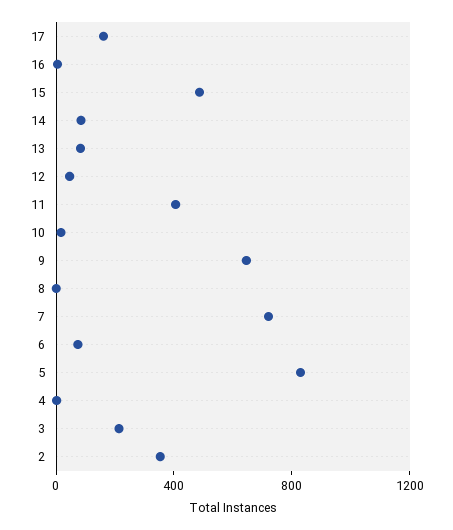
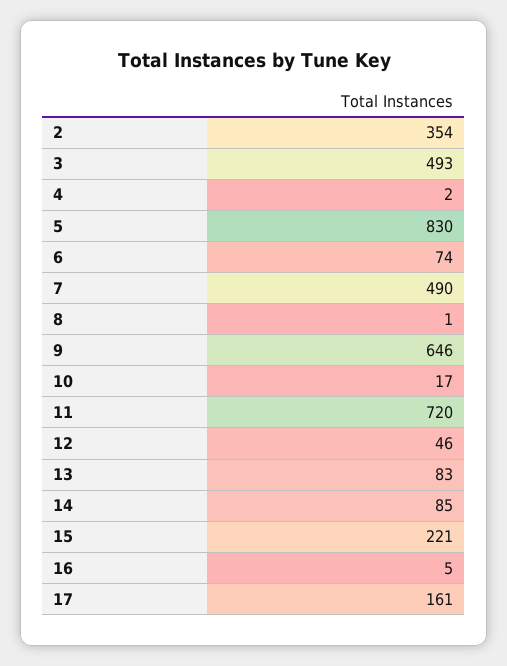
15: 500 -> 221
11: 400 -> 720
7: 700 -> 490
3: 200 -> 493

